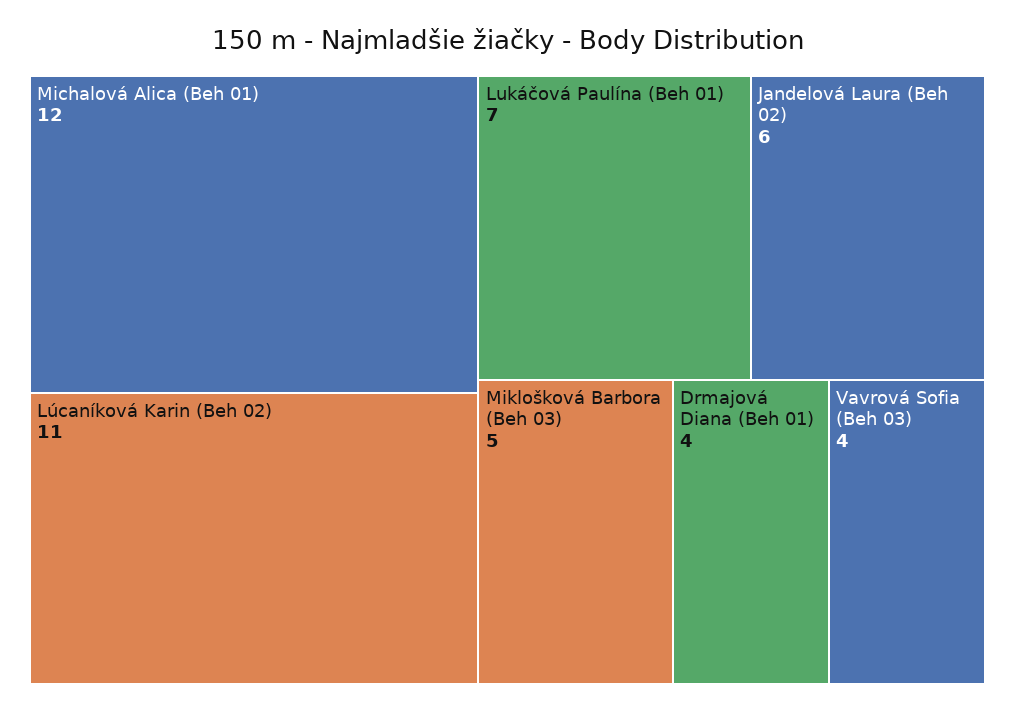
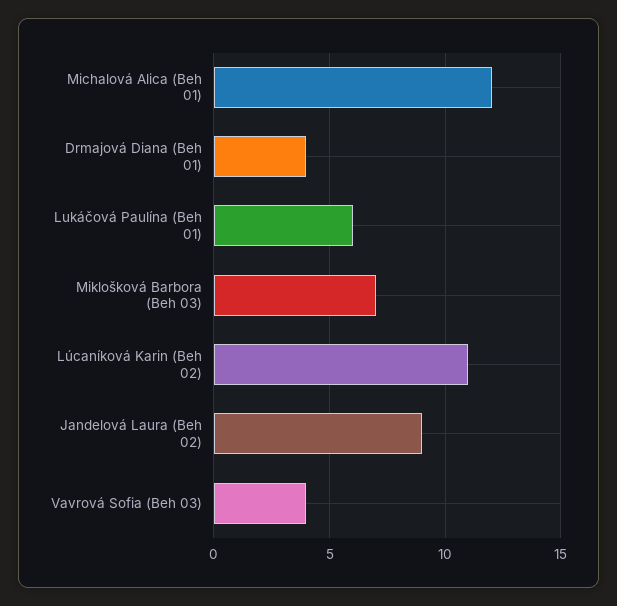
Lukáčová Paulína (Beh 01): 7 -> 6
Jandelová Laura (Beh 02): 6 -> 9
Miklošková Barbora (Beh 03): 5 -> 7

